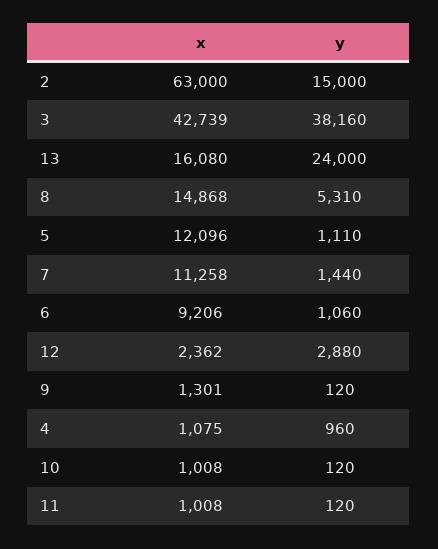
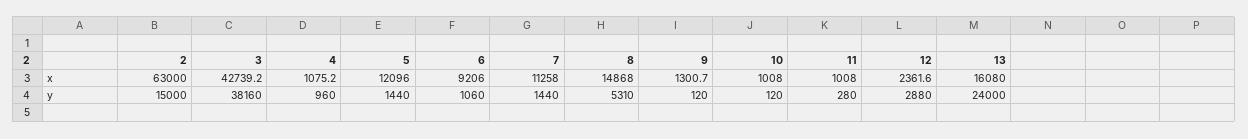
y, 5: 1110 -> 1440
y, 11: 120 -> 280

